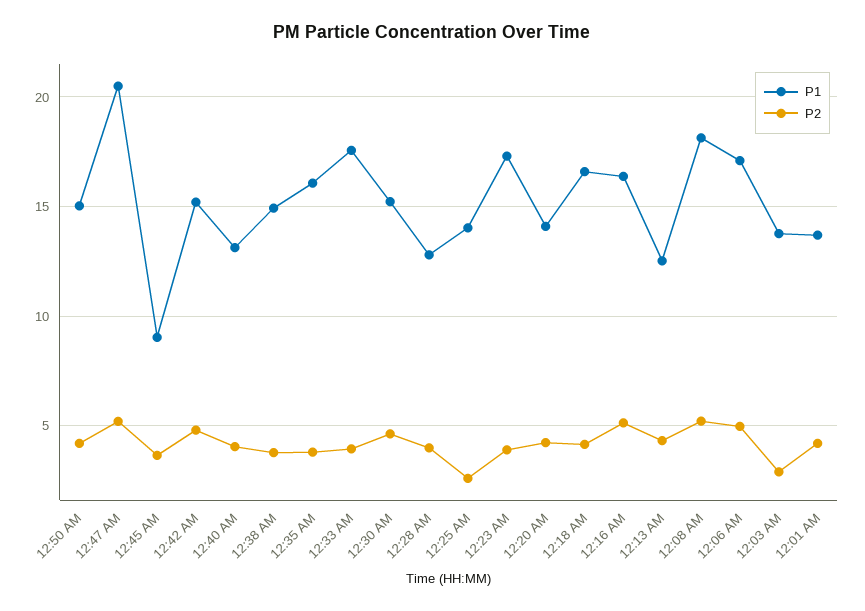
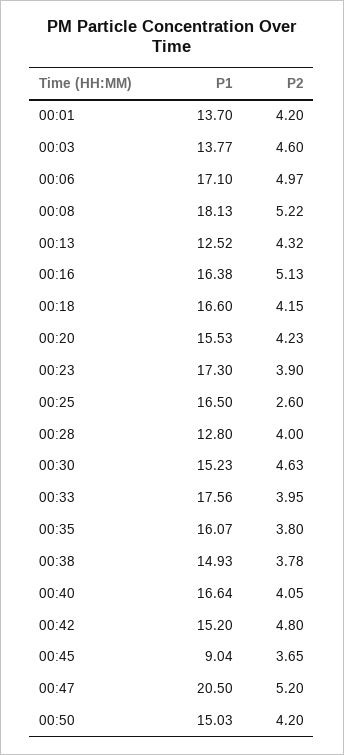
P1, 12:40 AM: 13 -> 16.64
P1, 12:25 AM: 14 -> 16.5
P1, 12:20 AM: 14 -> 15.53
P2, 12:03 AM: 3 -> 4.6

